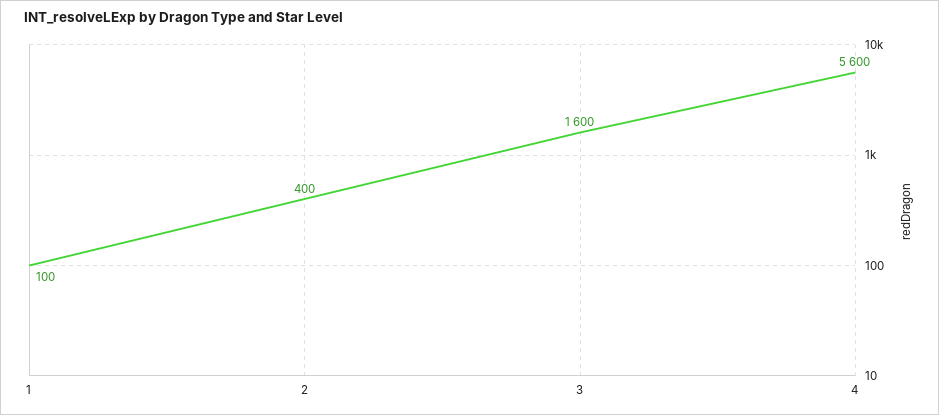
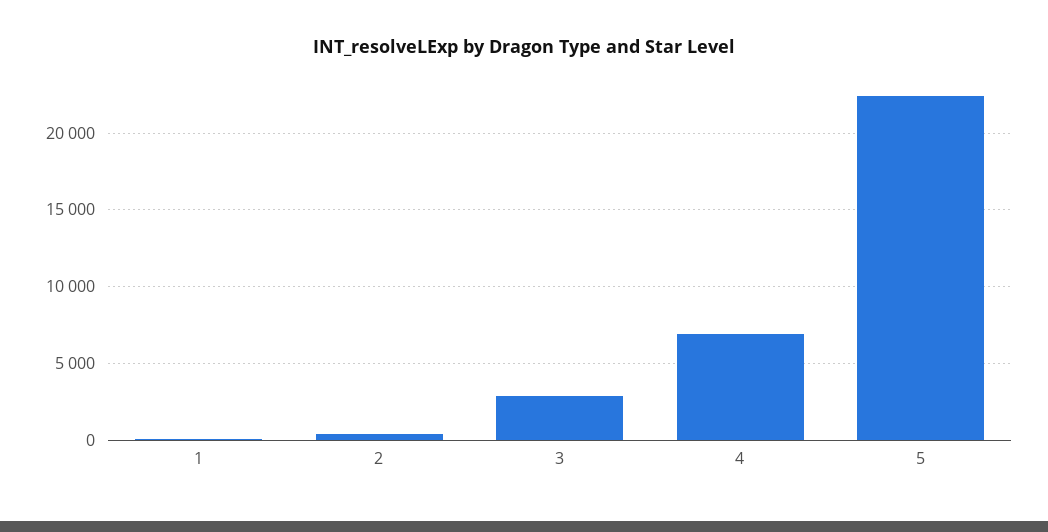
3: 1600 -> 3000
4: 5600 -> 7000
5: none -> 22500

